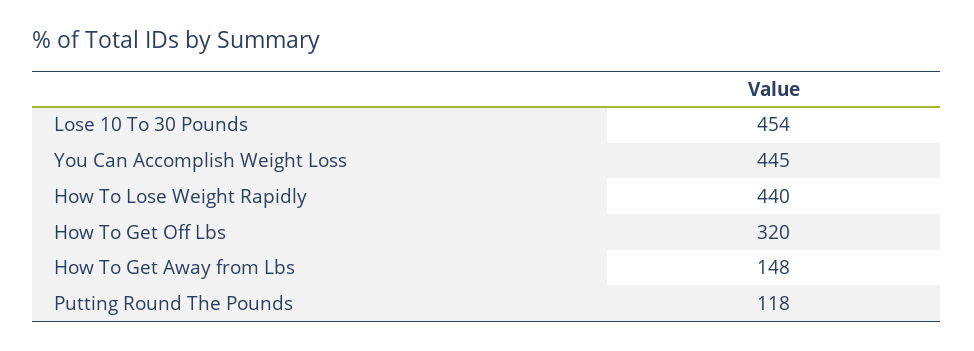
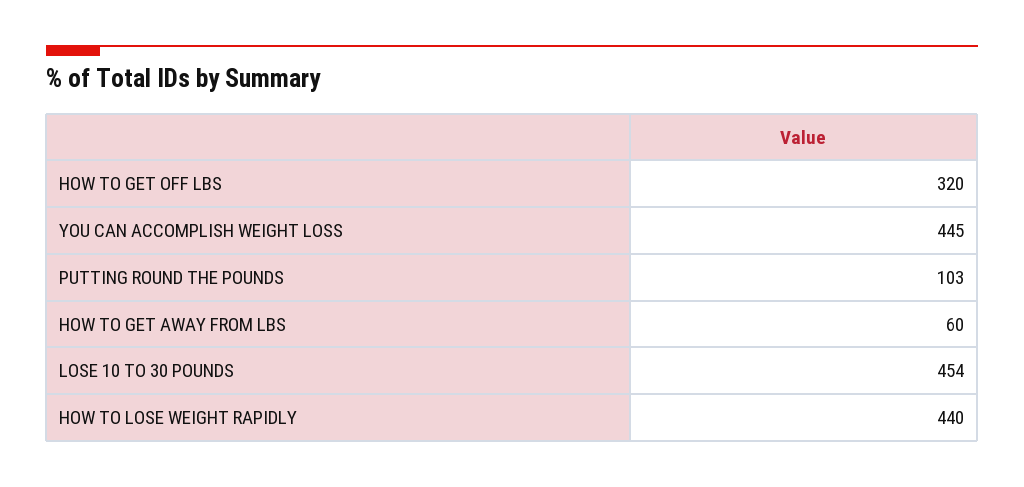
How To Get Away from Lbs: 148 -> 60
Putting Round The Pounds: 118 -> 103

